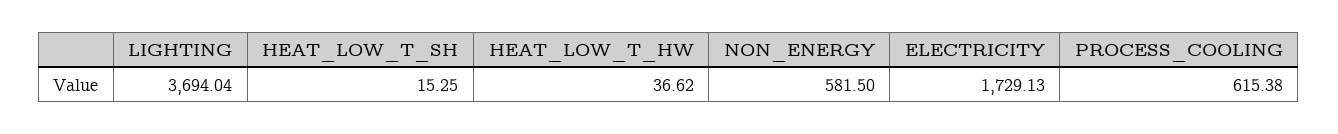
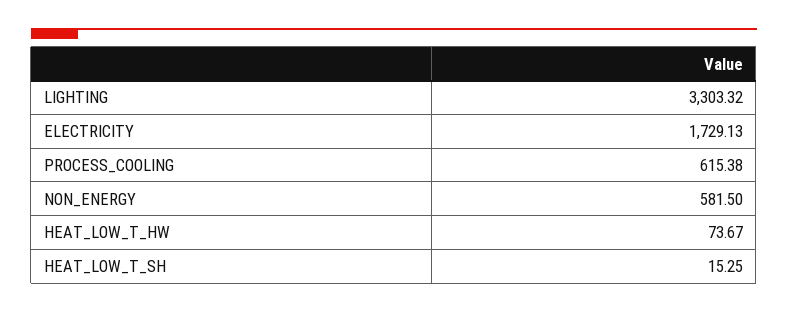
LIGHTING: 3694.04 -> 3303.32
HEAT_LOW_T_HW: 36.62 -> 73.67

